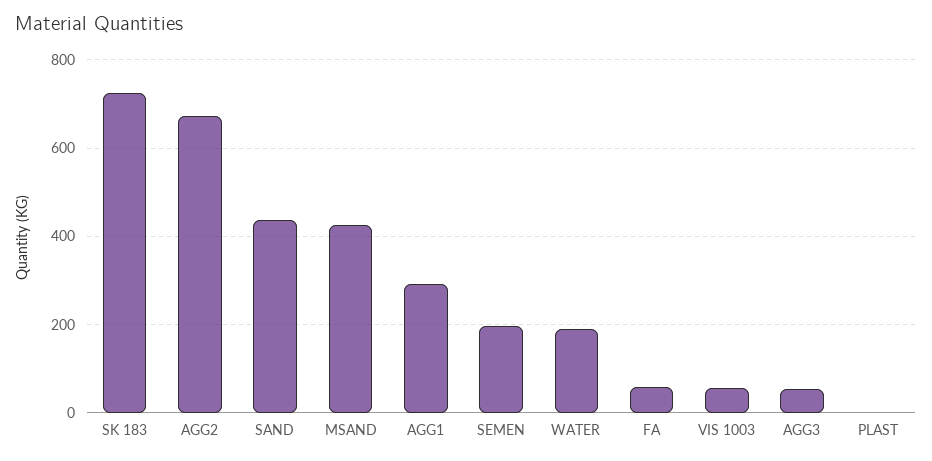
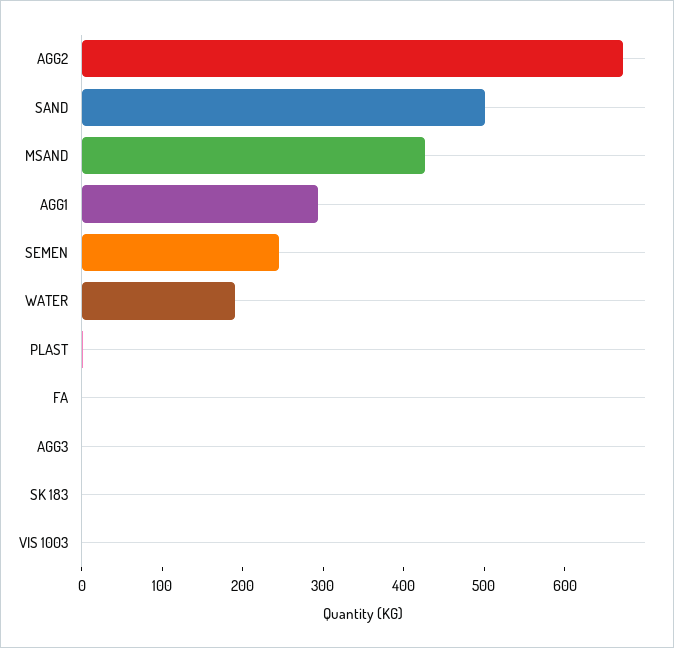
SK 183: 720 -> 0
SAND: 440 -> 500
SEMEN: 200 -> 240
FA: 60 -> 0
VIS 1003: 60 -> 0
AGG3: 60 -> 0

